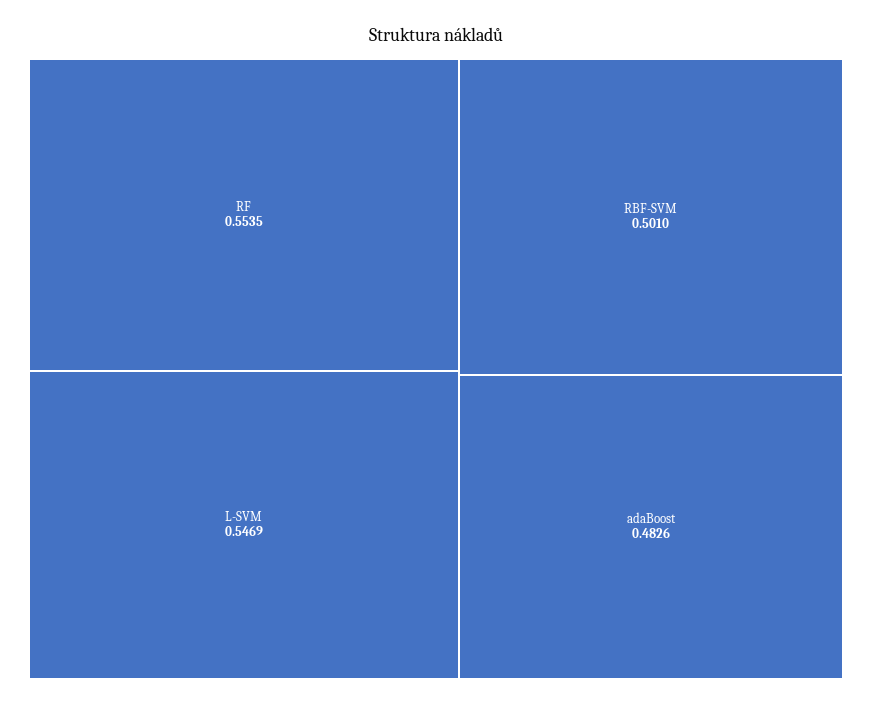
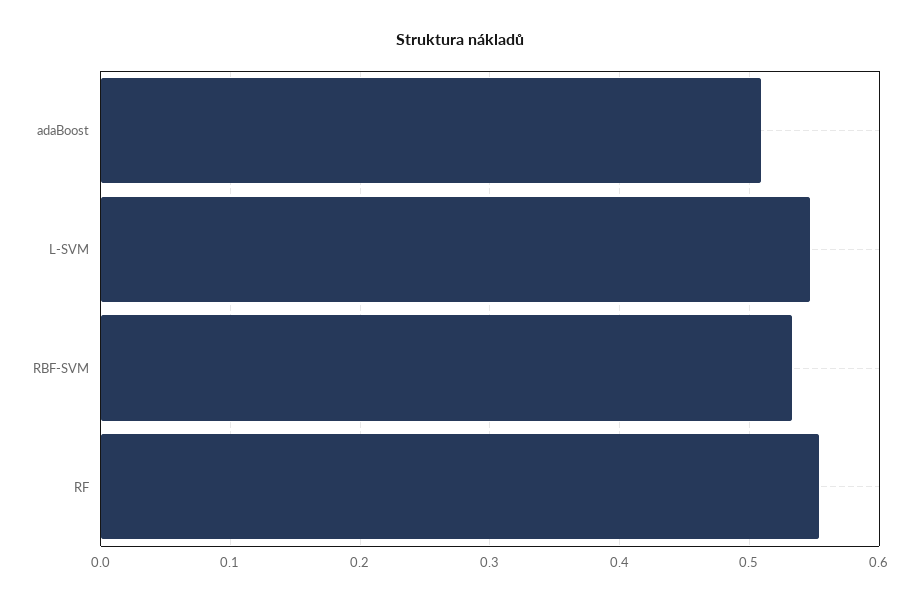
RBF-SVM: 0.501 -> 0.53
adaBoost: 0.4826 -> 0.51

